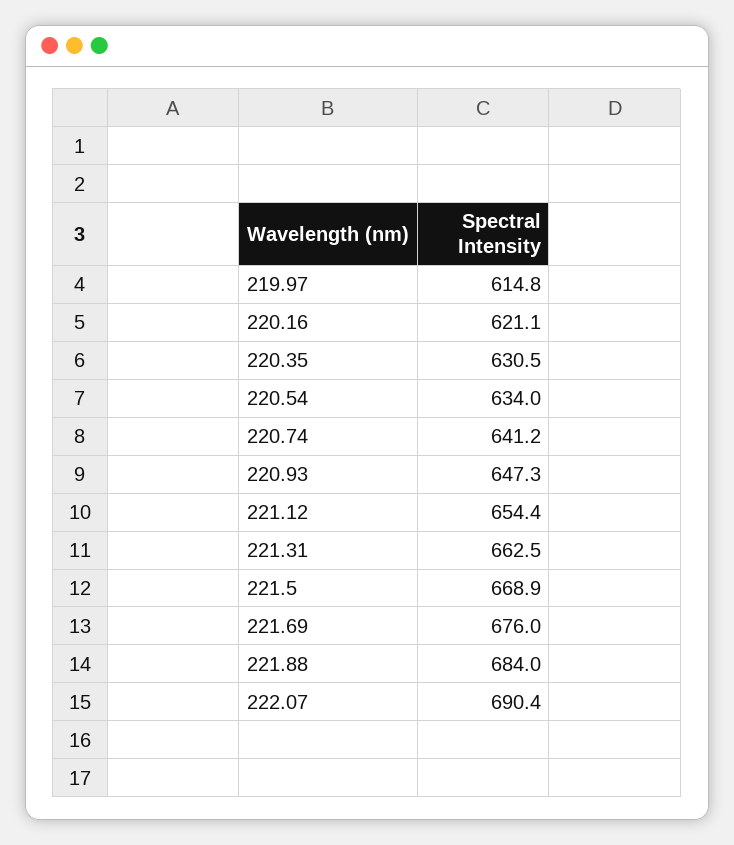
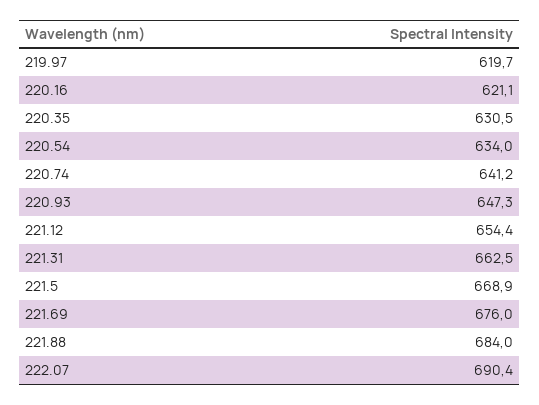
219.97: 614.8 -> 619.7

